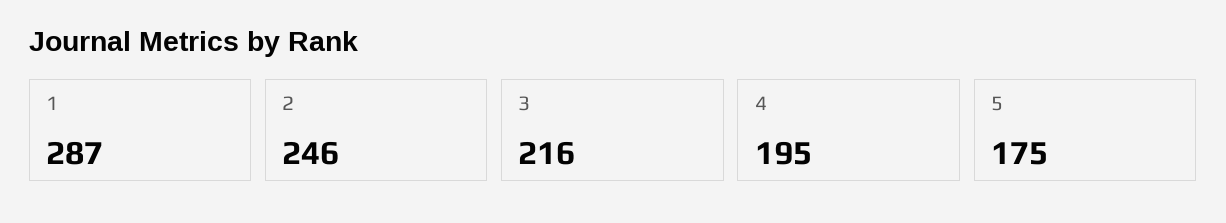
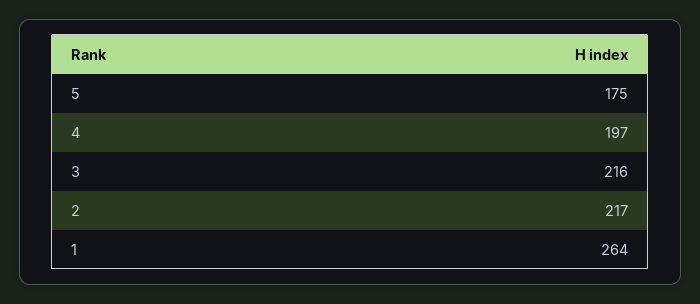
1: 287 -> 264
2: 246 -> 217
4: 195 -> 197

